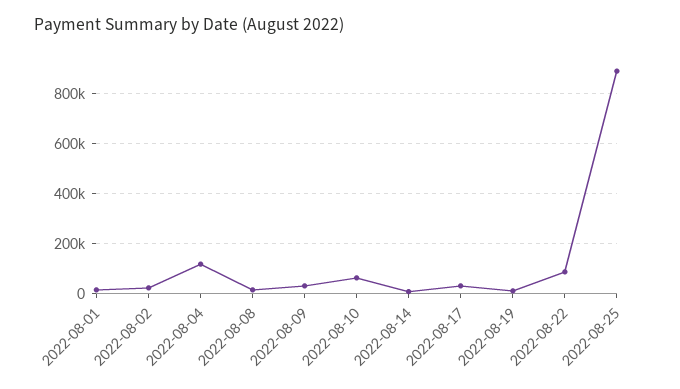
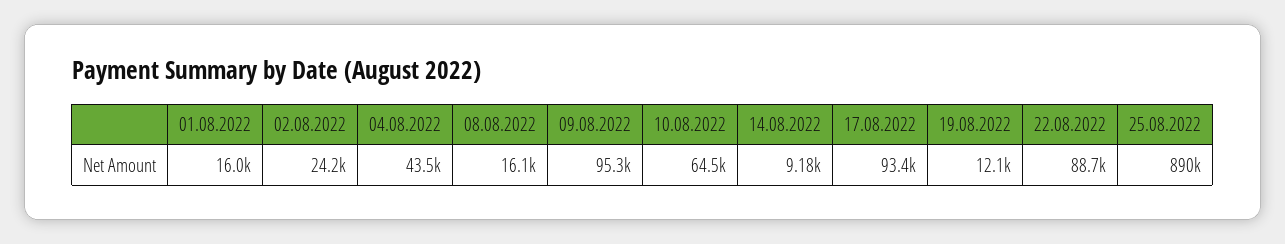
2022-08-04: 125000 -> 43500
2022-08-09: 25000 -> 95300
2022-08-17: 25000 -> 93400

